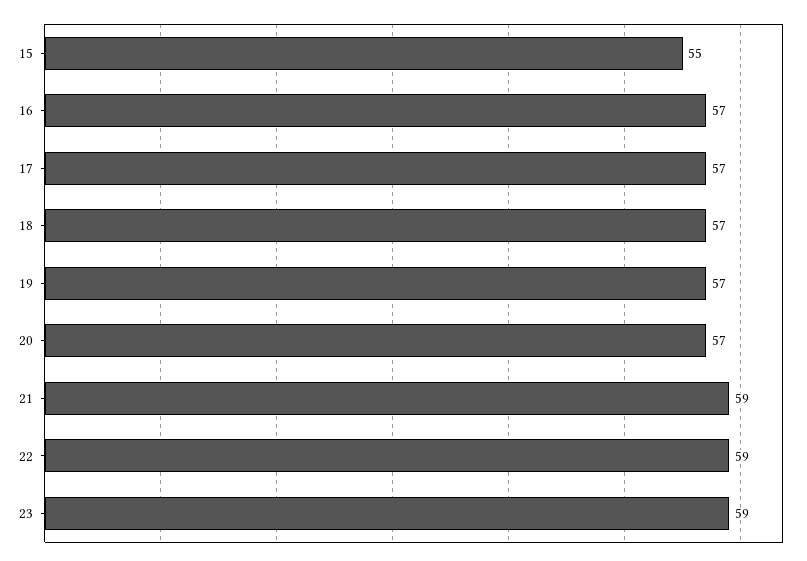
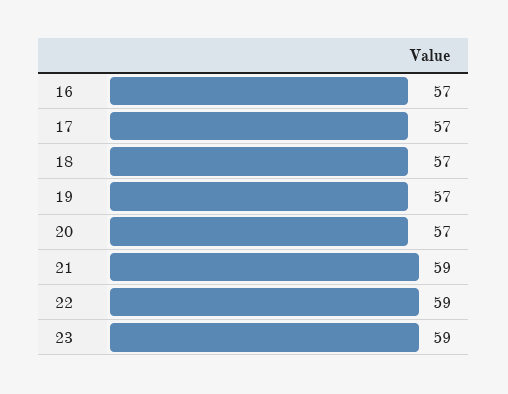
15: 55 -> none

